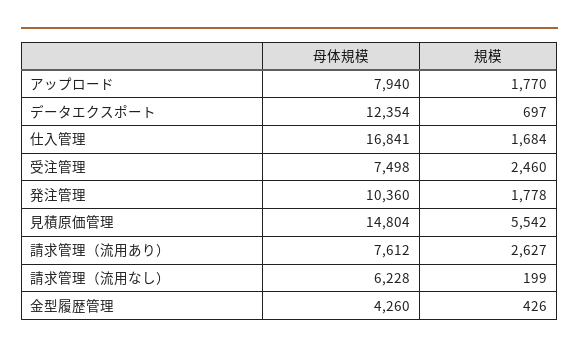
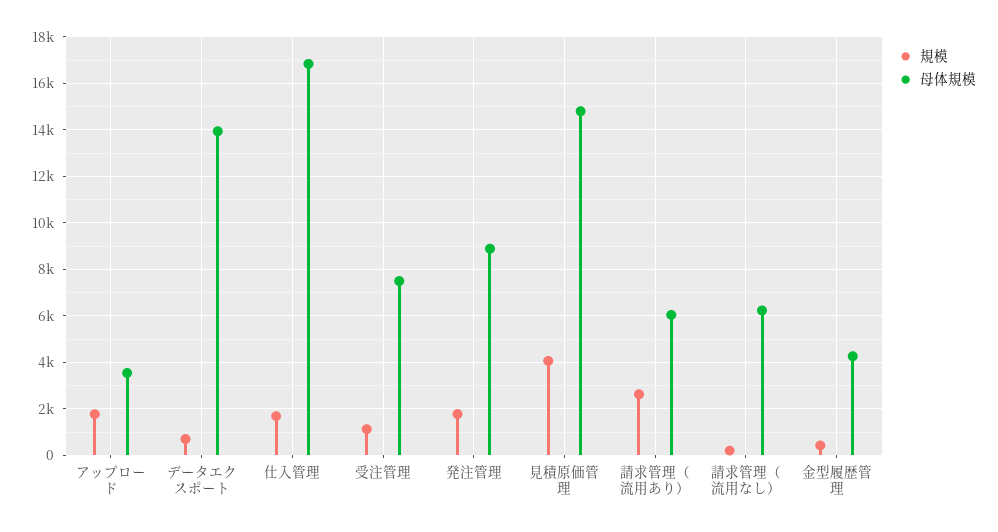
母体規模, アップロード: 7940 -> 3500
母体規模, データエクスポート: 12354 -> 14000
規模, 受注管理: 2460 -> 1000
母体規模, 発注管理: 10360 -> 9000
規模, 見積原価管理: 5542 -> 4000
母体規模, 請求管理（流用あり）: 7612 -> 6000

